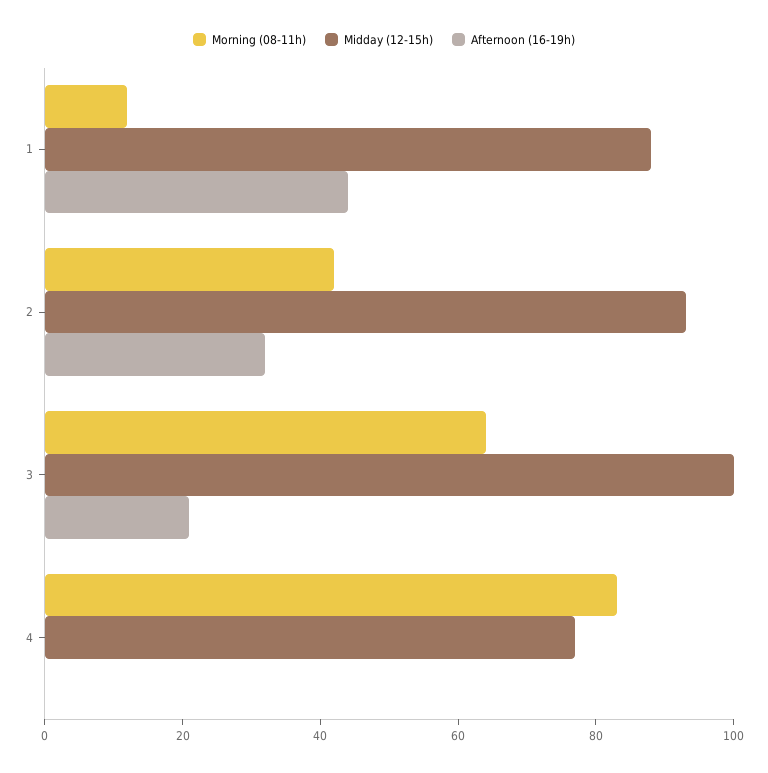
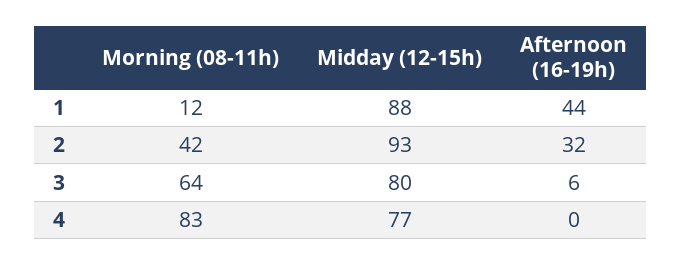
Midday (12-15h), 3: 100 -> 80
Afternoon (16-19h), 3: 20 -> 6

